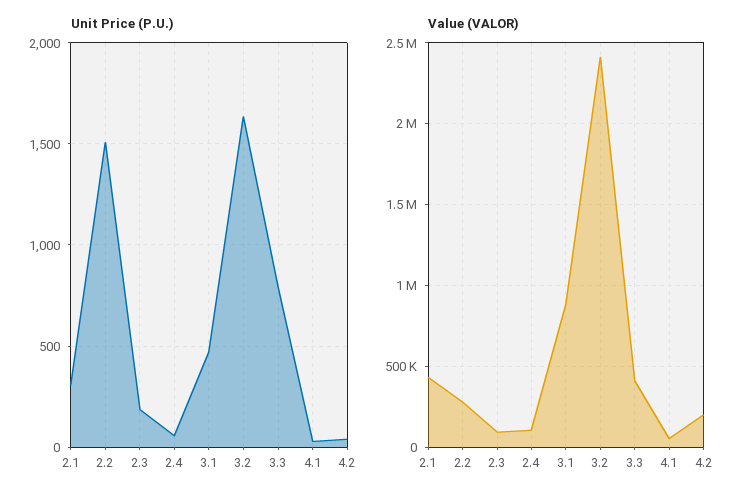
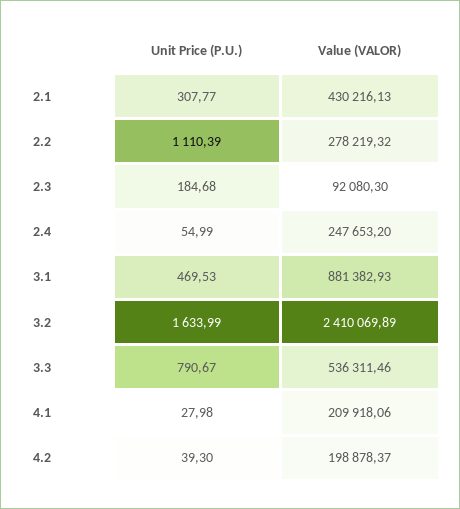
Unit Price (P.U.), 2.2: 1500 -> 1110.39
Value (VALOR), 2.4: 100000 -> 247653.2
Value (VALOR), 3.3: 400000 -> 536311.46
Value (VALOR), 4.1: 50000 -> 209918.06

